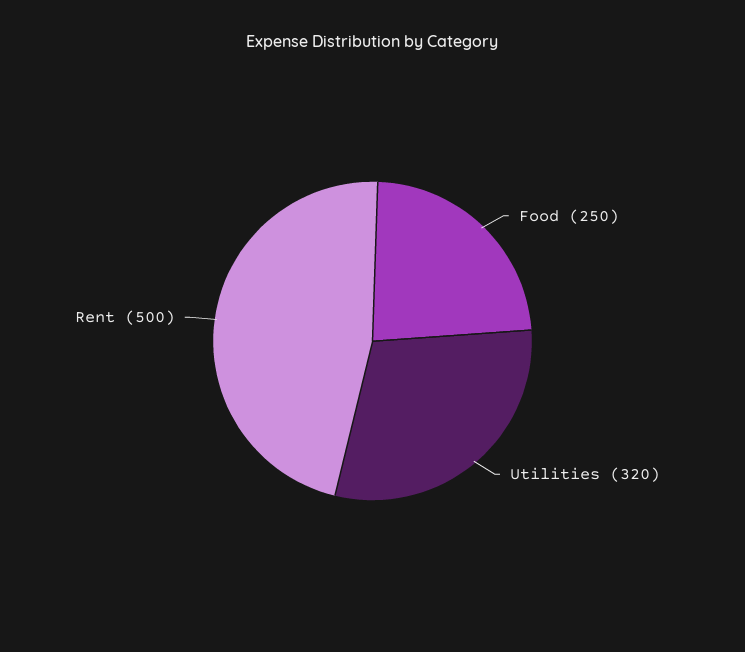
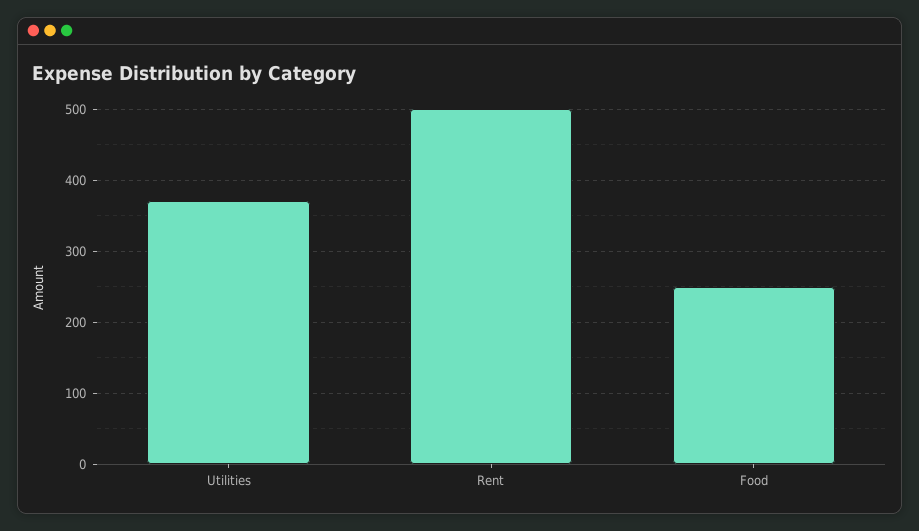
Utilities: 320 -> 370

